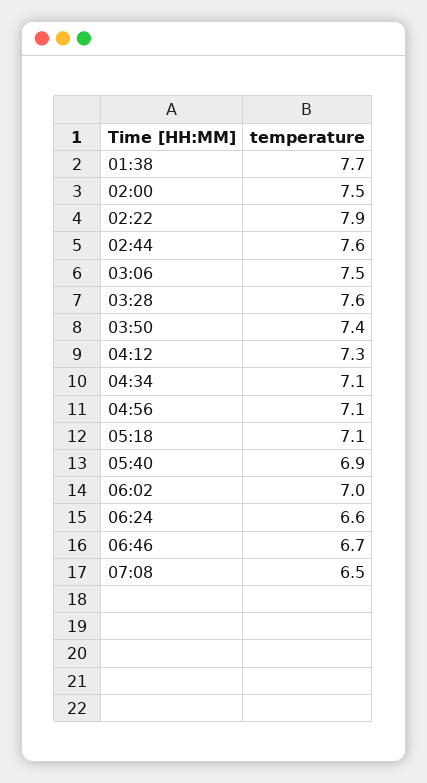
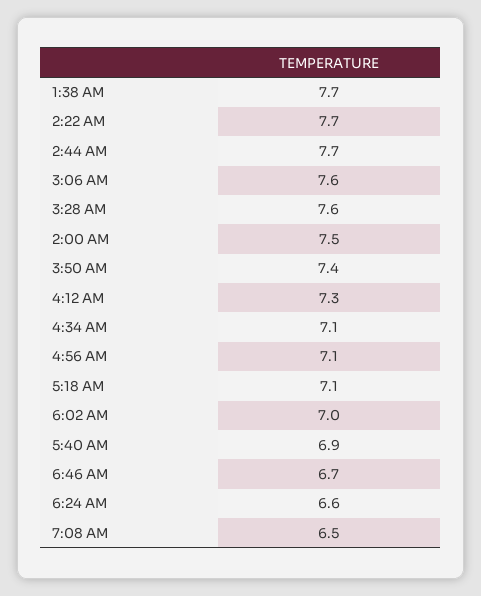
02:22: 7.9 -> 7.7
02:44: 7.6 -> 7.7
03:06: 7.5 -> 7.6

